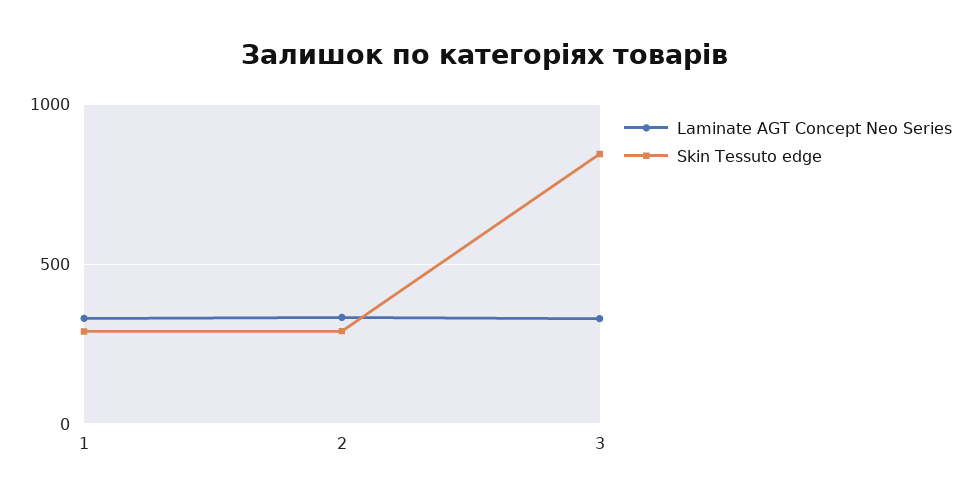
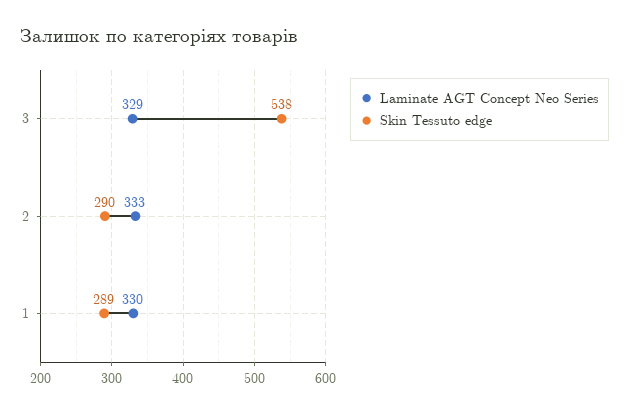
Skin Tessuto edge, 3: 850 -> 538

